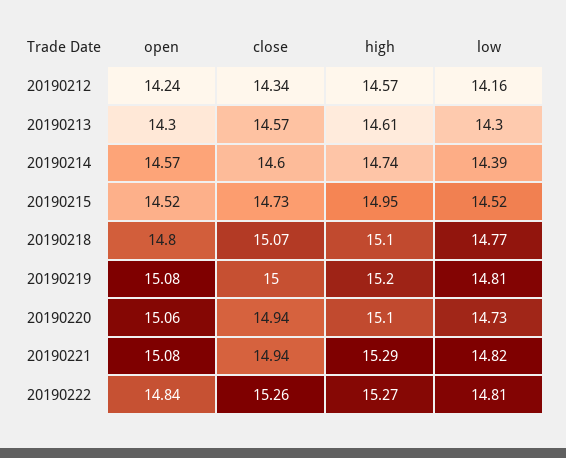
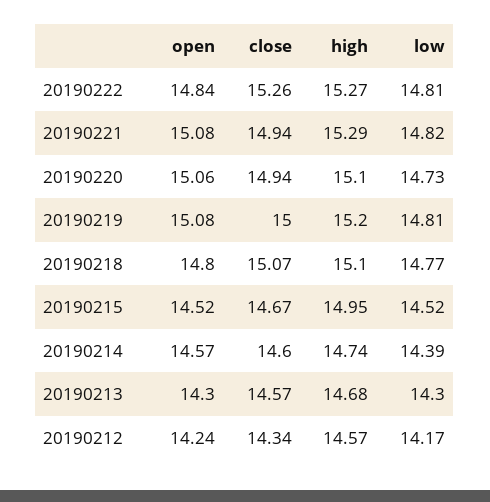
low, 20190212: 14.16 -> 14.17
high, 20190213: 14.61 -> 14.68
close, 20190215: 14.73 -> 14.67

